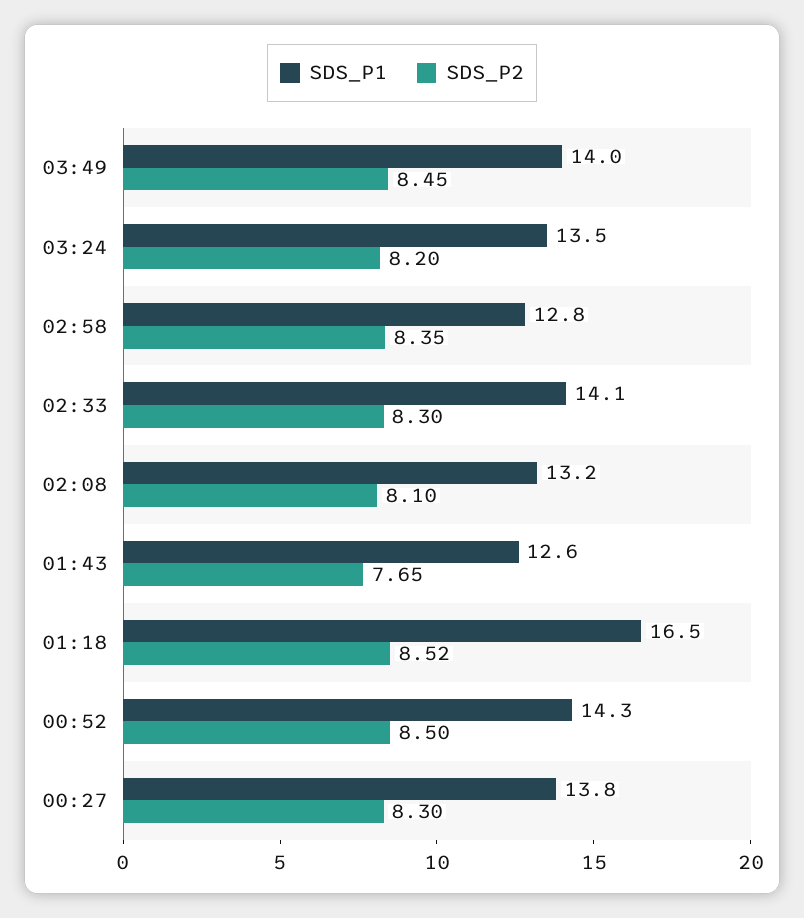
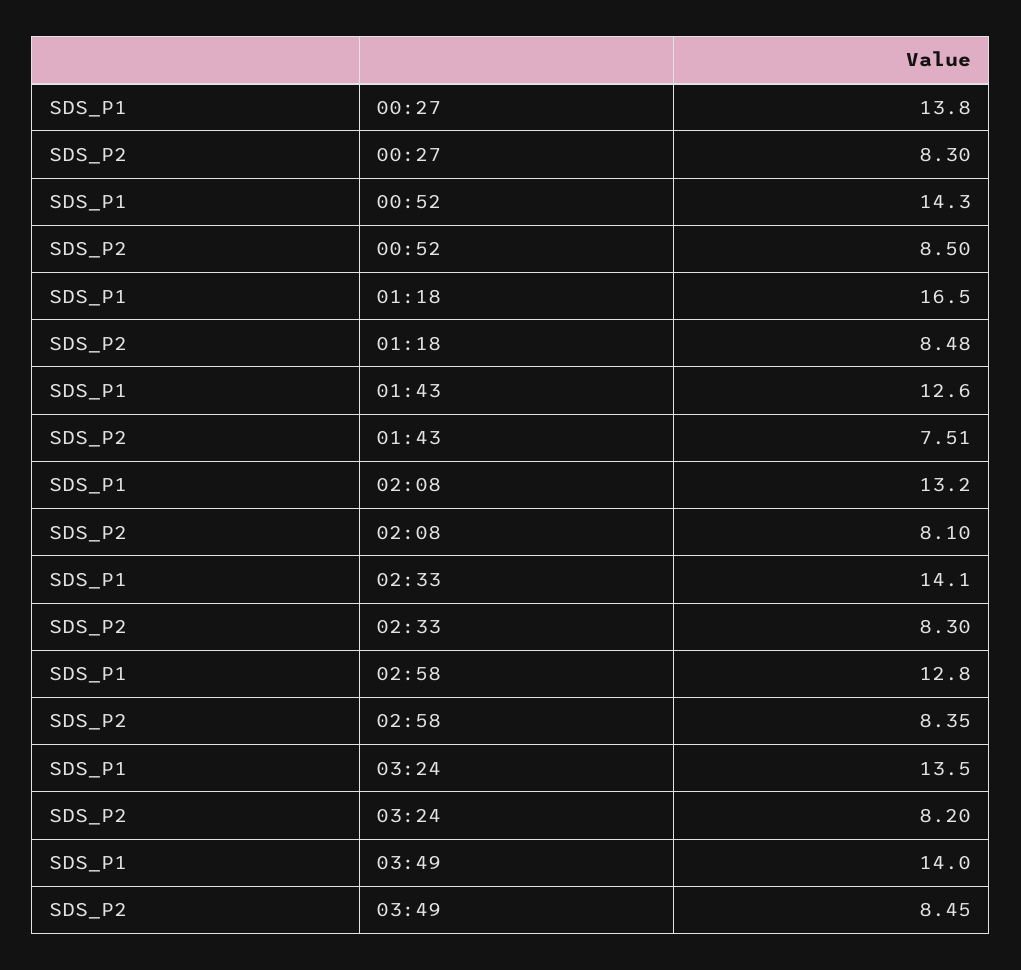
SDS_P2, 01:43: 7.65 -> 7.51
SDS_P2, 01:18: 8.52 -> 8.48

